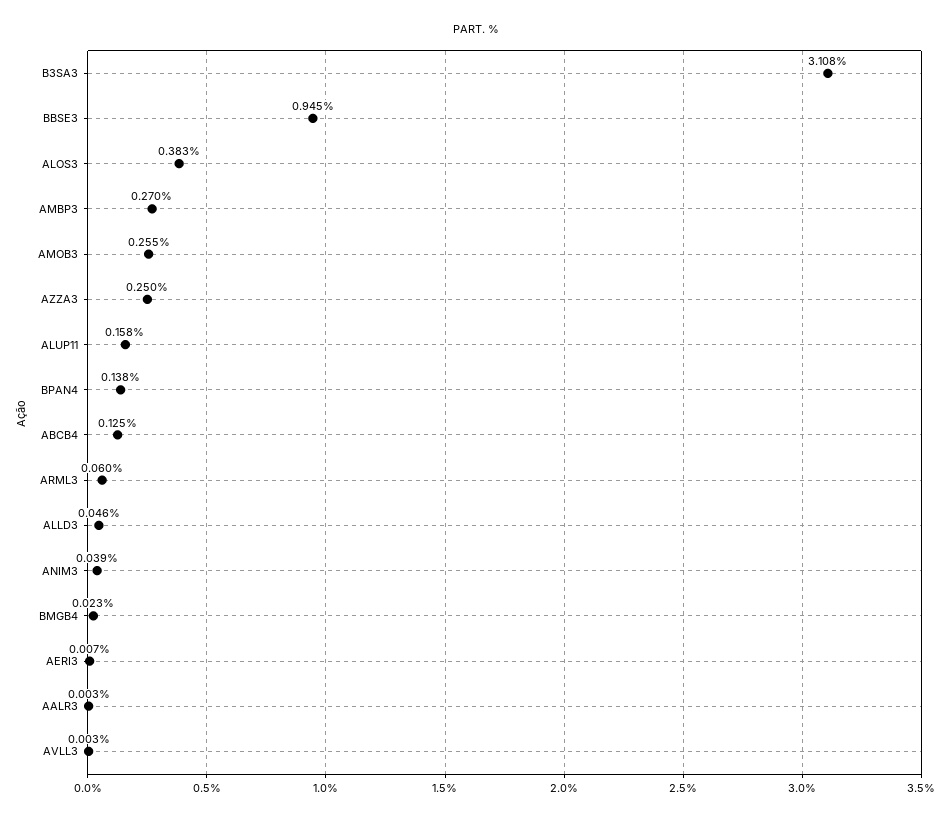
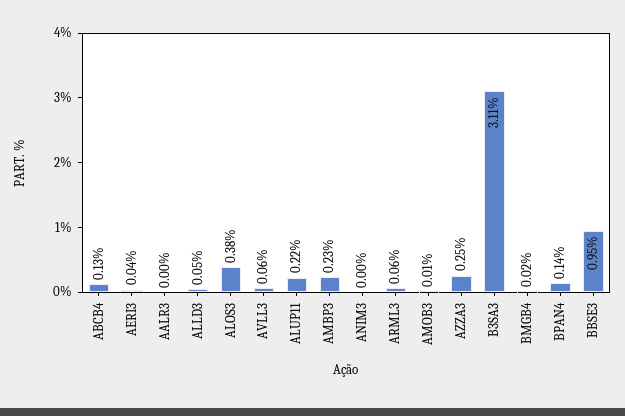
AMBP3: 0.27 -> 0.23
AMOB3: 0.255 -> 0.01
ALUP11: 0.158 -> 0.22
ANIM3: 0.039 -> 0
AERI3: 0.007 -> 0.04
AVLL3: 0.003 -> 0.06

